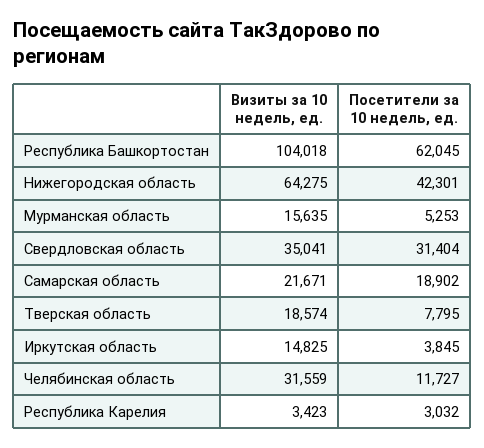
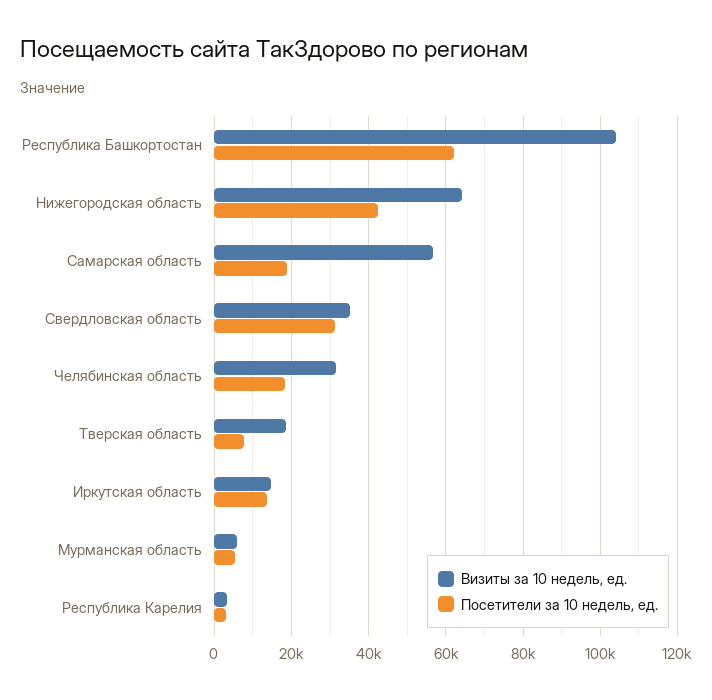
Визиты за 10 недель, ед., Мурманская область: 15635 -> 6000
Визиты за 10 недель, ед., Самарская область: 21671 -> 56000
Посетители за 10 недель, ед., Иркутская область: 3845 -> 14000
Посетители за 10 недель, ед., Челябинская область: 11727 -> 18000

